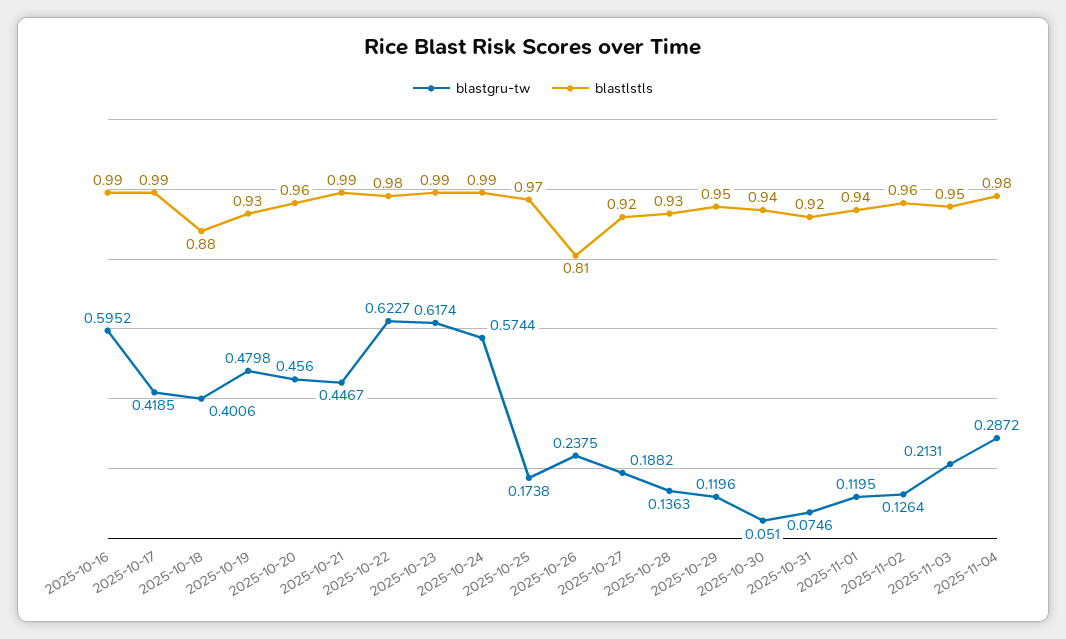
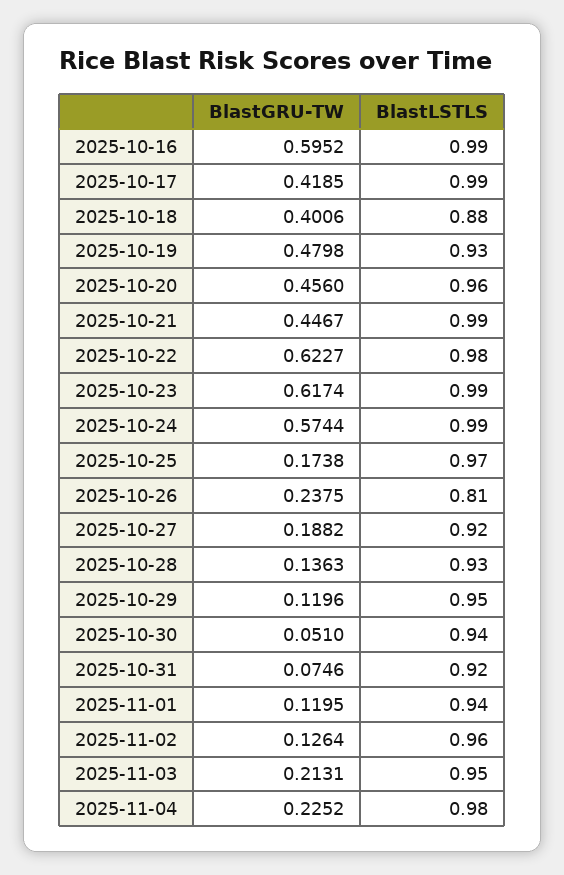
blastgru-tw, 2025-11-04: 0.2872 -> 0.2252

